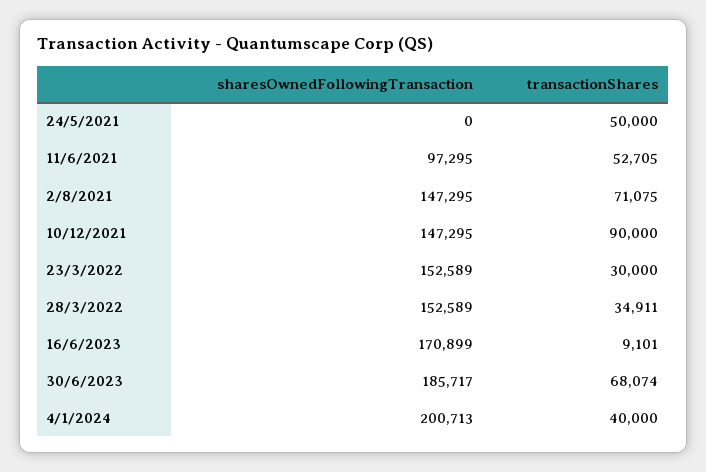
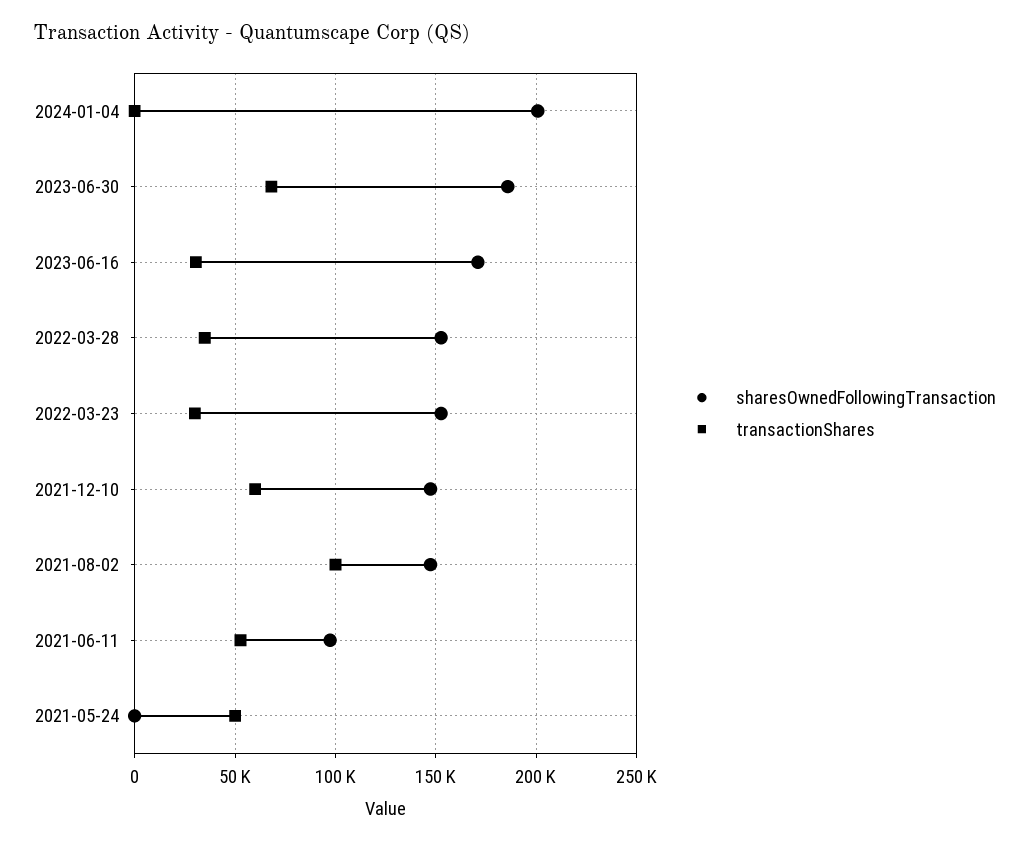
transactionShares, 2/8/2021: 71075 -> 100000
transactionShares, 10/12/2021: 90000 -> 60000
transactionShares, 16/6/2023: 9101 -> 30000
transactionShares, 4/1/2024: 40000 -> 0

